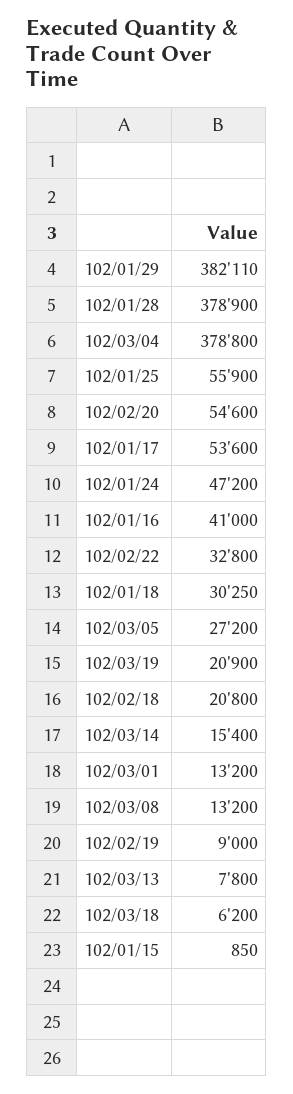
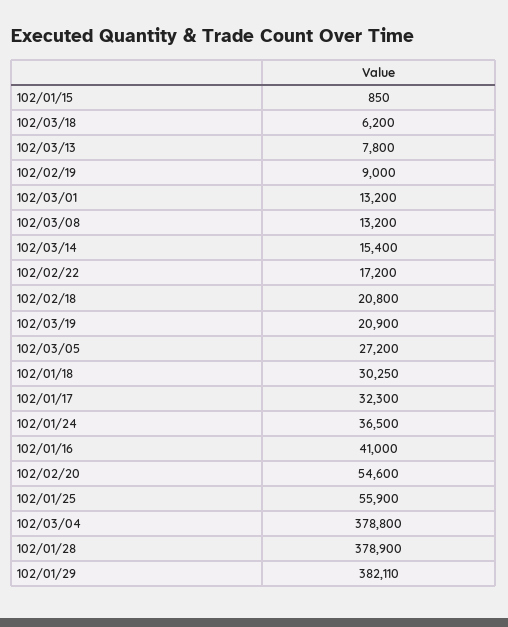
102/01/17: 53600 -> 32300
102/01/24: 47200 -> 36500
102/02/22: 32800 -> 17200

